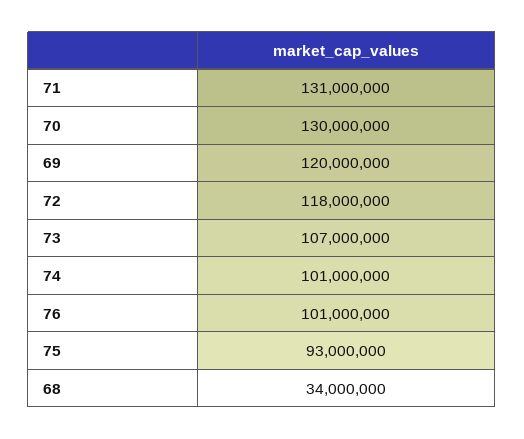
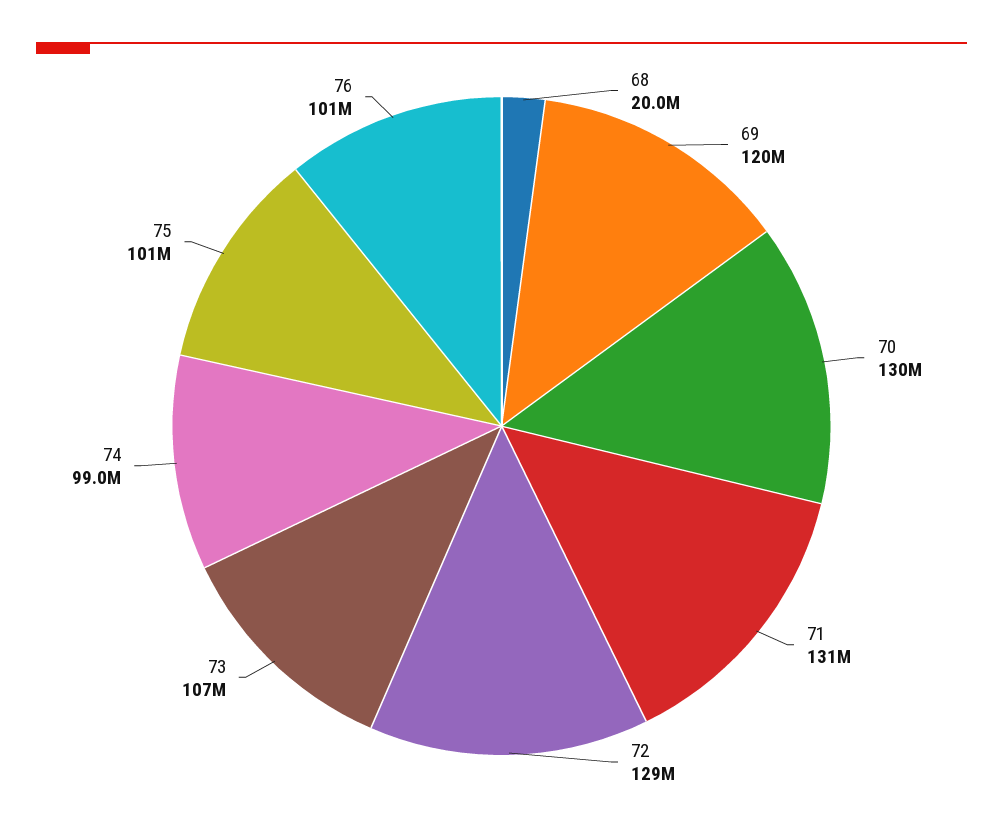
72: 118000000 -> 129000000
74: 101000000 -> 99000000
75: 93000000 -> 101000000
68: 34000000 -> 20000000

